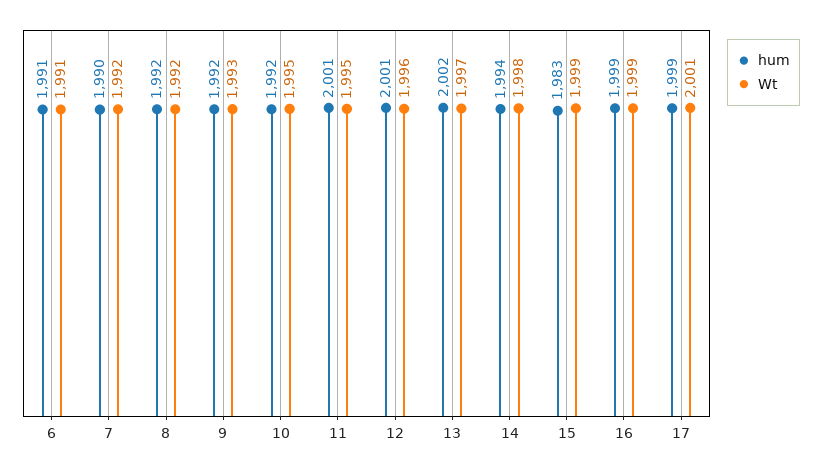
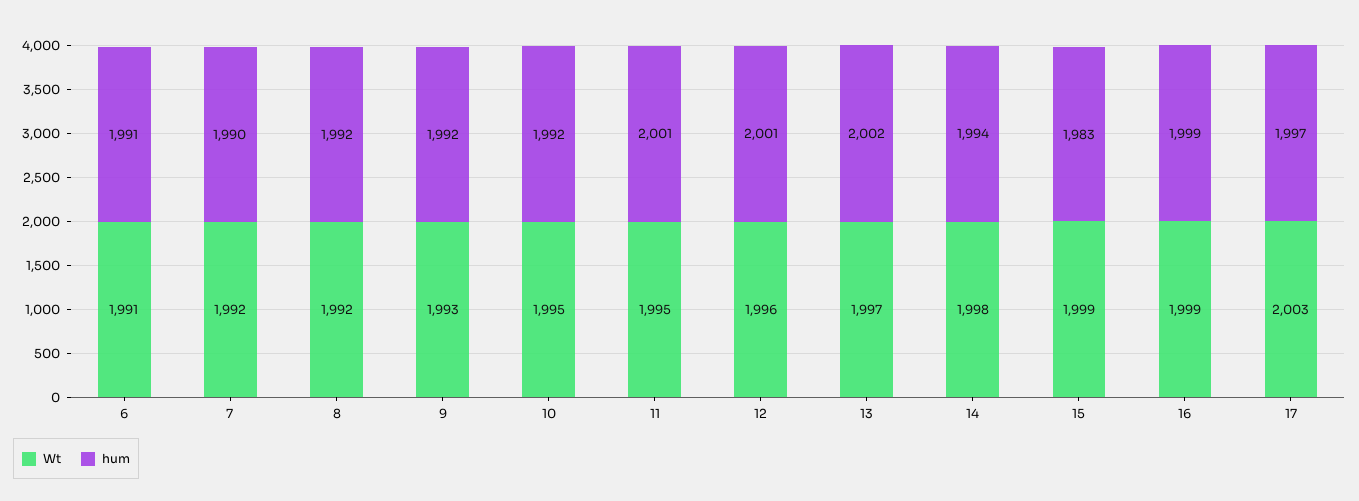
hum, 17: 1999 -> 1997
Wt, 17: 2001 -> 2003

